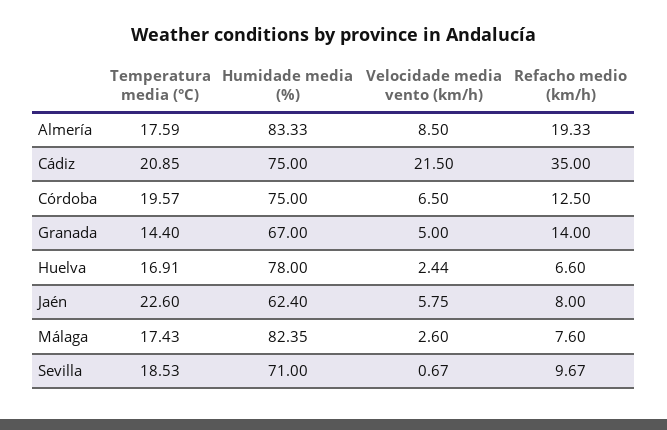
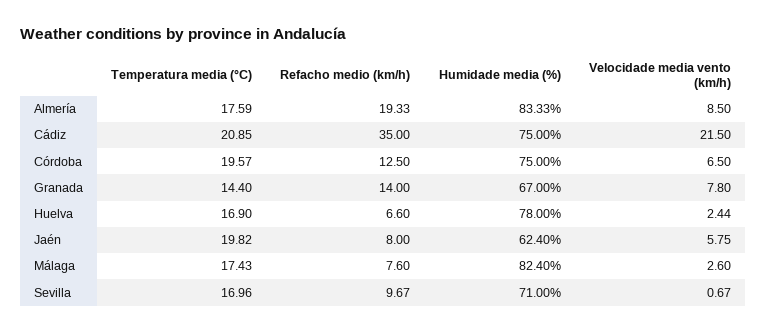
Velocidade media vento (km/h), Granada: 5 -> 7.8
Temperatura media (°C), Huelva: 16.91 -> 16.9
Temperatura media (°C), Jaén: 22.6 -> 19.82
Humidade media (%), Málaga: 82.35 -> 82.4
Temperatura media (°C), Sevilla: 18.53 -> 16.96

